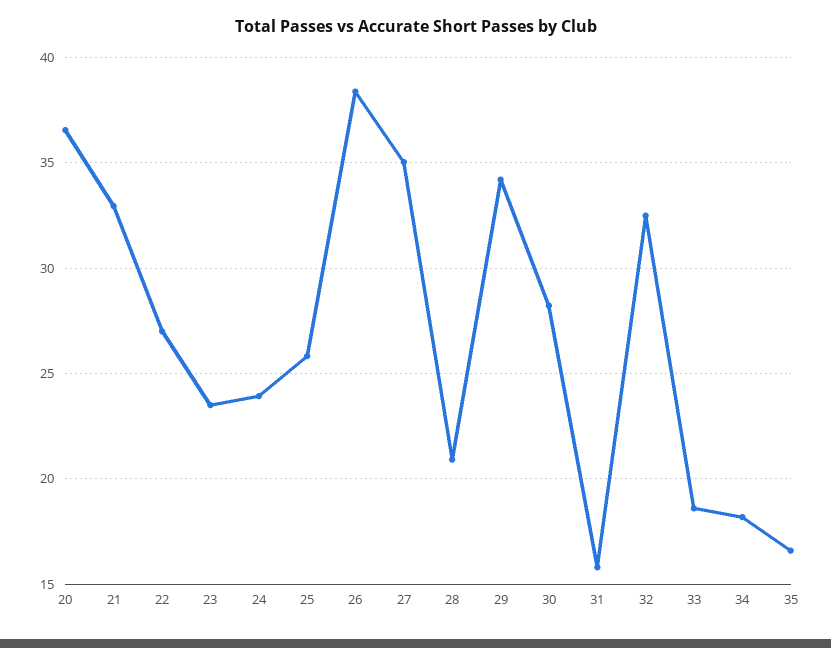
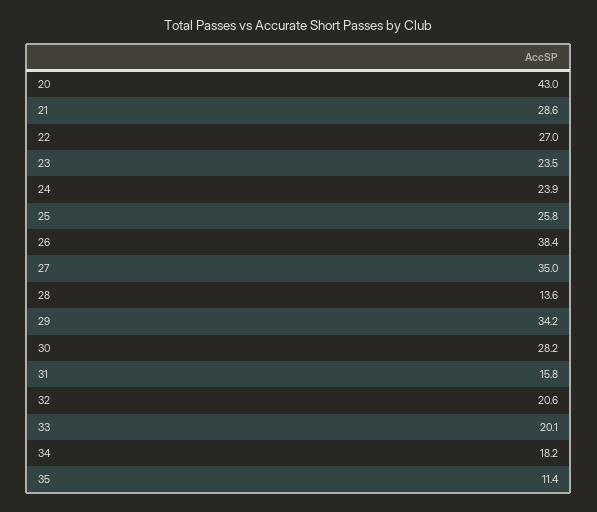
20: 36.5 -> 43
21: 33 -> 28.6
28: 21 -> 13.6
32: 32.5 -> 20.6
33: 18.5 -> 20.1
35: 16.5 -> 11.4

